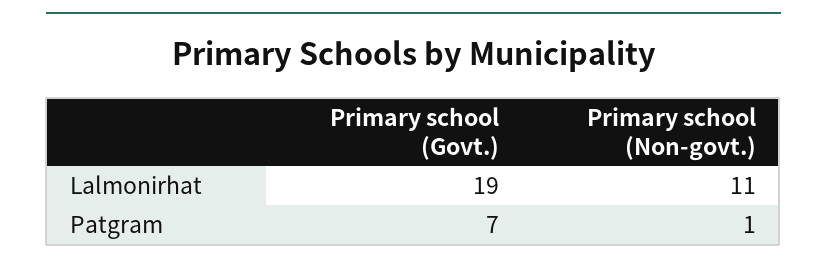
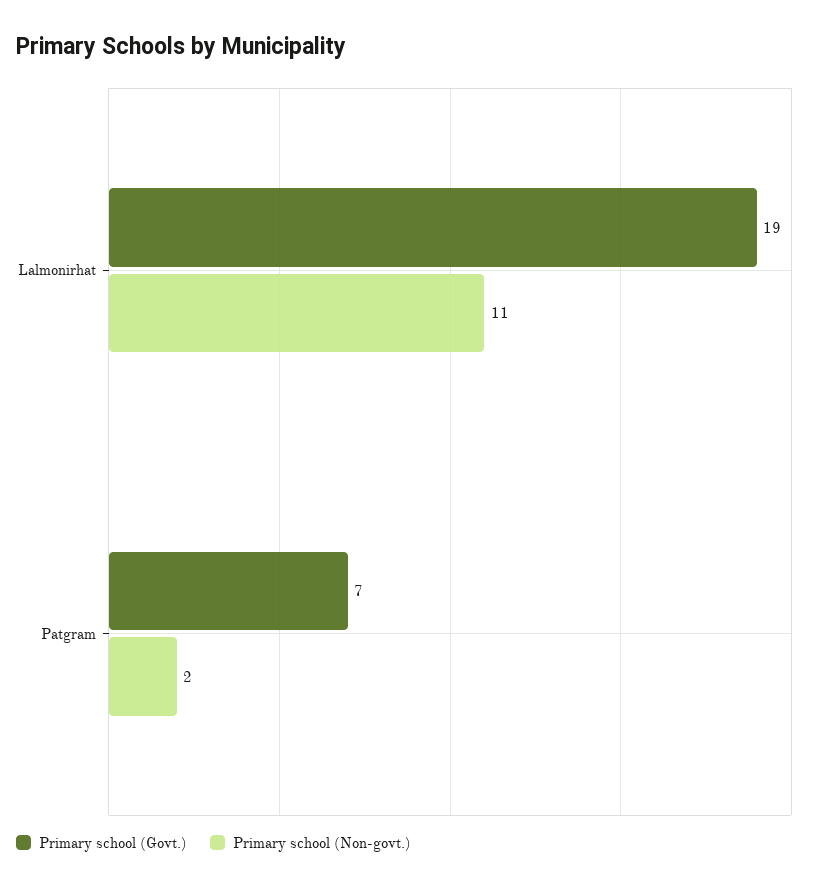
Primary school (Non-govt.), Patgram: 1 -> 2

